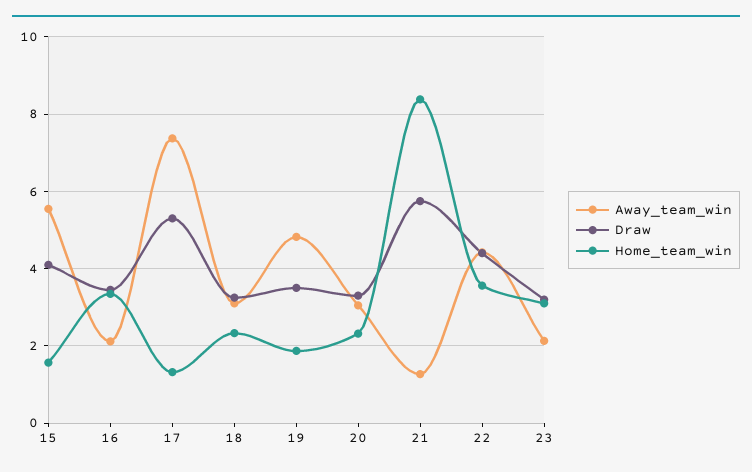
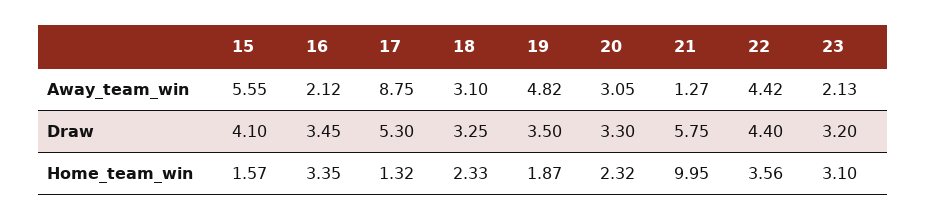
Away_team_win, 17: 7.4 -> 8.75
Home_team_win, 21: 8.4 -> 9.95

